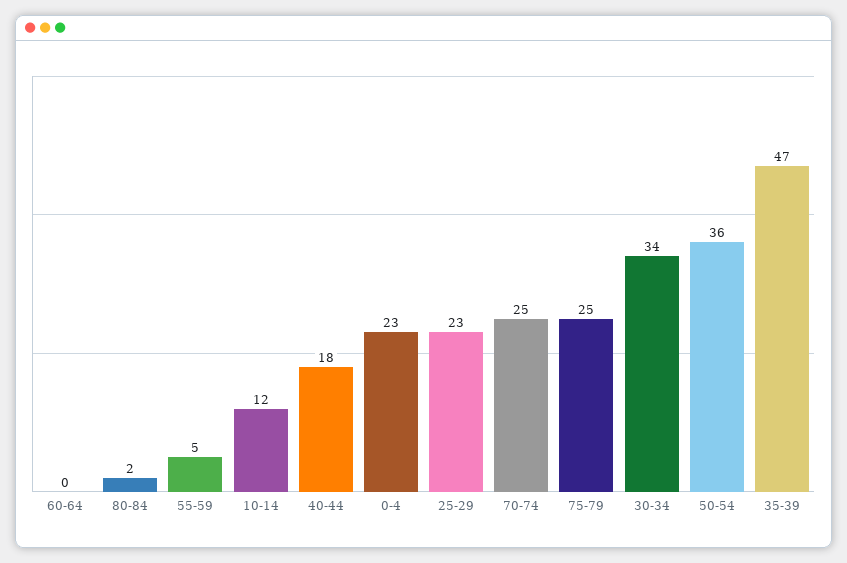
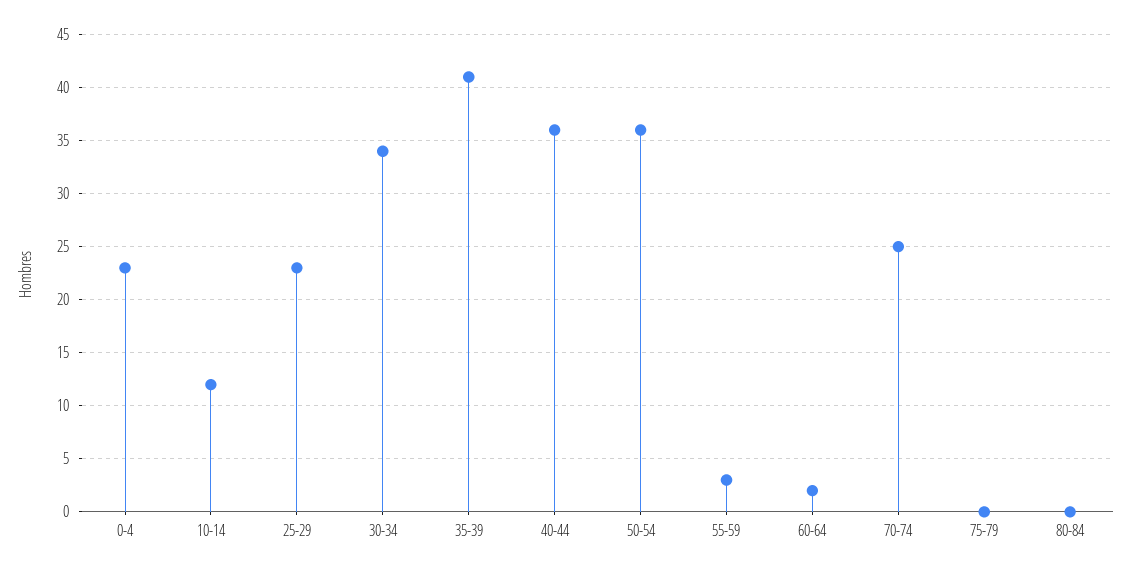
60-64: 0 -> 2
80-84: 2 -> 0
55-59: 5 -> 3
40-44: 18 -> 36
75-79: 25 -> 0
35-39: 47 -> 41

